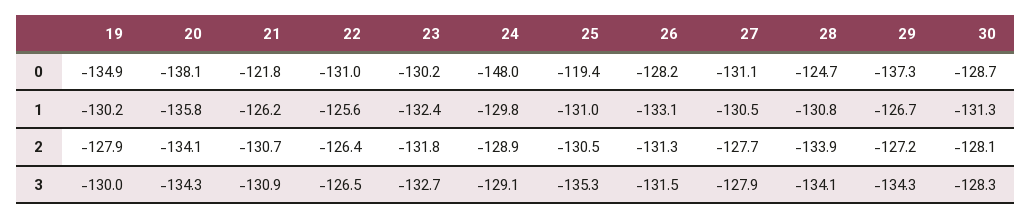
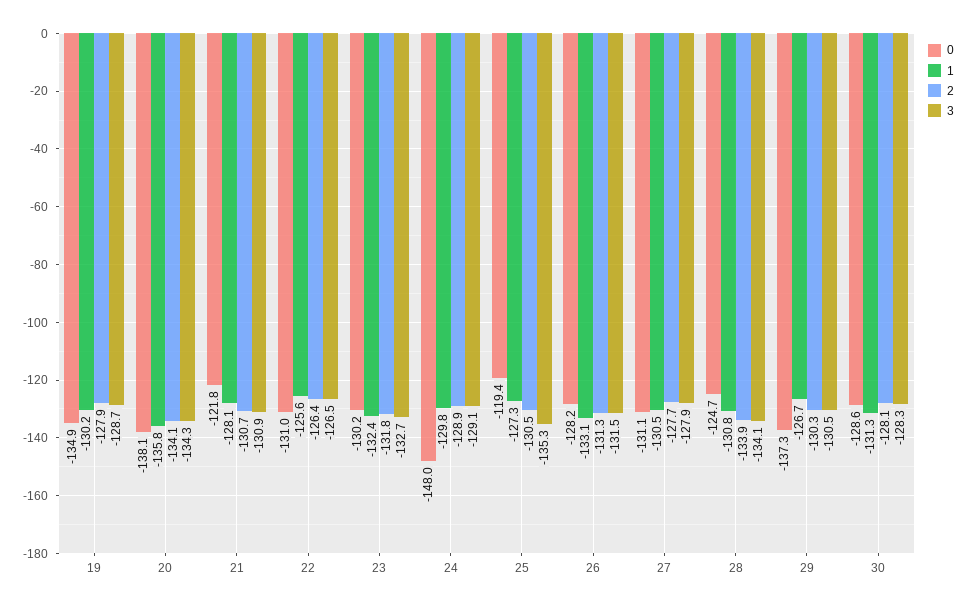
0, 30: -128.7 -> -128.6
1, 21: -126.2 -> -128.1
1, 25: -131 -> -127.3
2, 29: -127.2 -> -130.3
3, 19: -130 -> -128.7
3, 29: -134.3 -> -130.5

